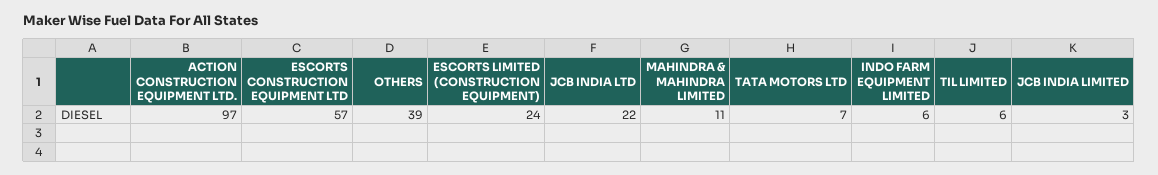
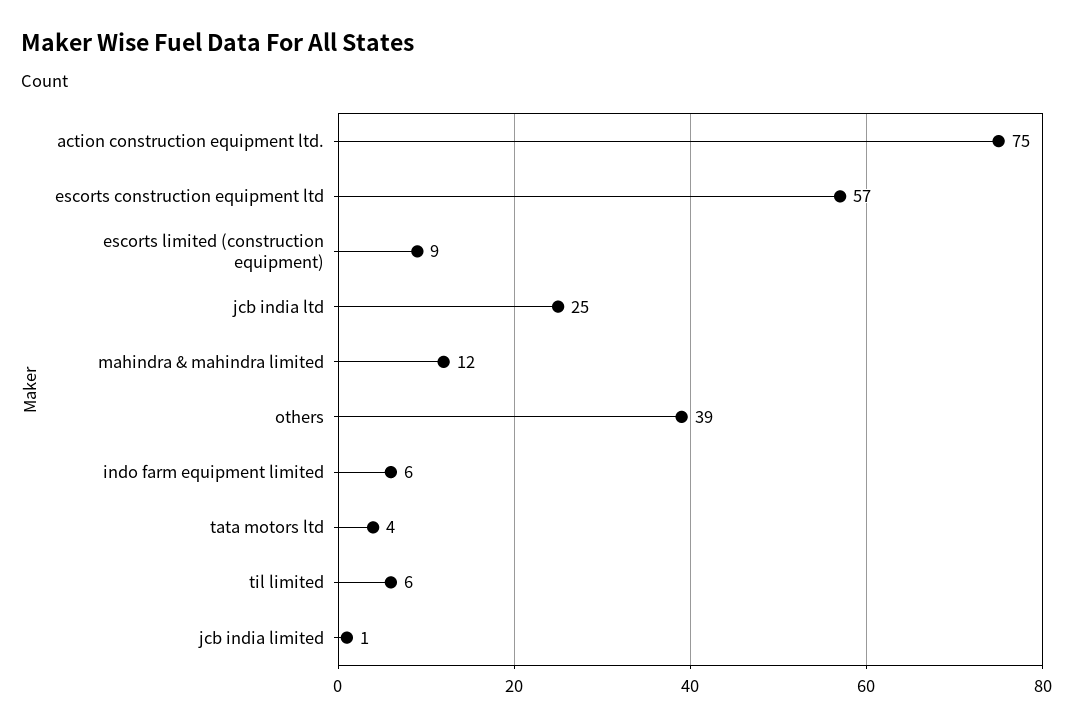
ACTION CONSTRUCTION EQUIPMENT LTD.: 97 -> 75
ESCORTS LIMITED (CONSTRUCTION EQUIPMENT): 24 -> 9
JCB INDIA LTD: 22 -> 25
MAHINDRA & MAHINDRA LIMITED: 11 -> 12
TATA MOTORS LTD: 7 -> 4
JCB INDIA LIMITED: 3 -> 1

